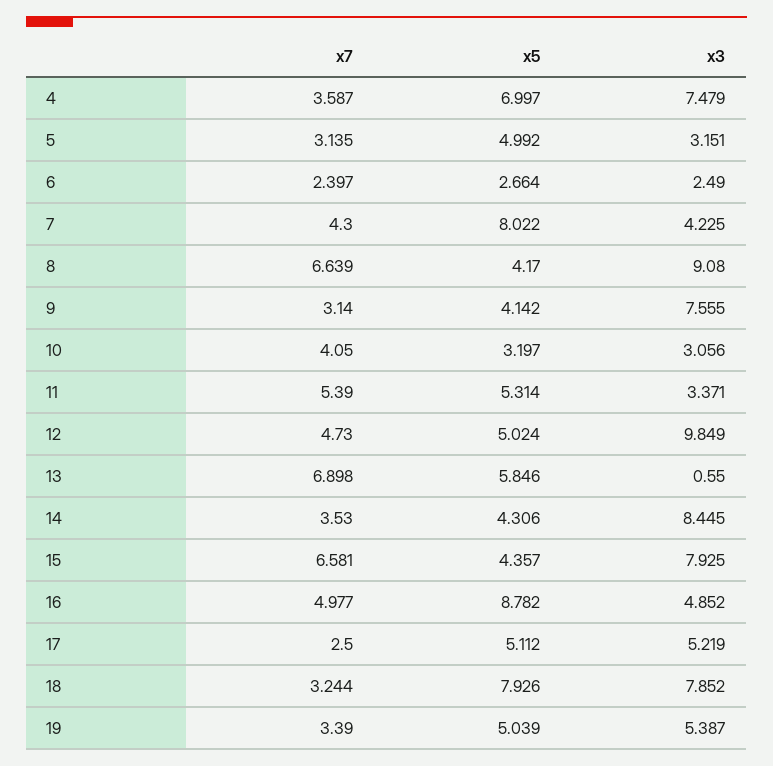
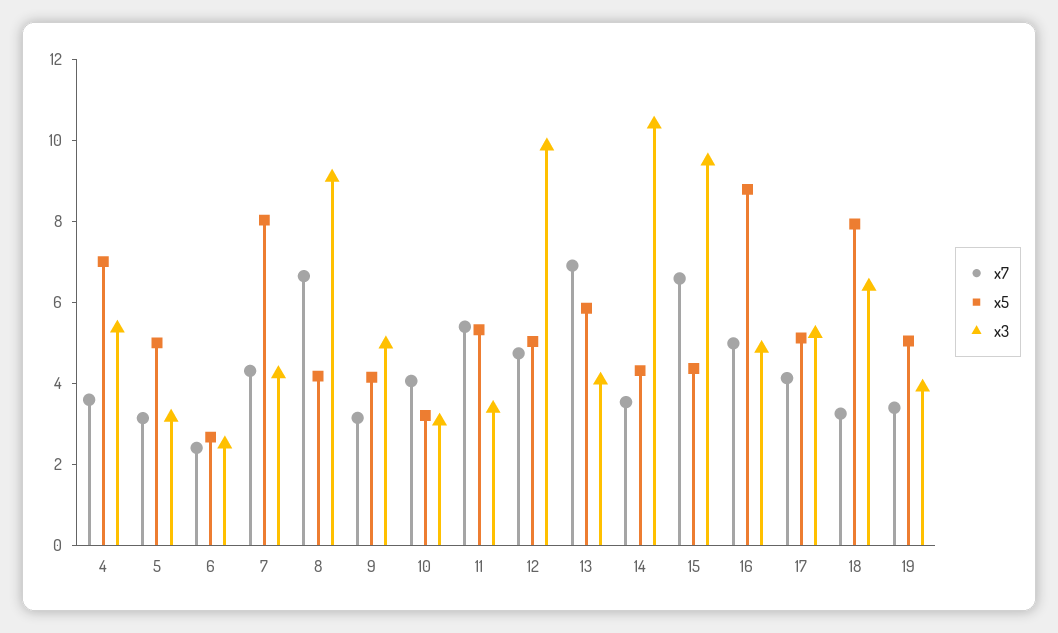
x3, 4: 7.479 -> 5.5
x3, 9: 7.555 -> 5
x3, 13: 0.55 -> 4
x3, 14: 8.445 -> 10.5
x3, 15: 7.925 -> 9.5
x7, 17: 2.5 -> 4
x3, 18: 7.852 -> 6.5
x3, 19: 5.387 -> 4

